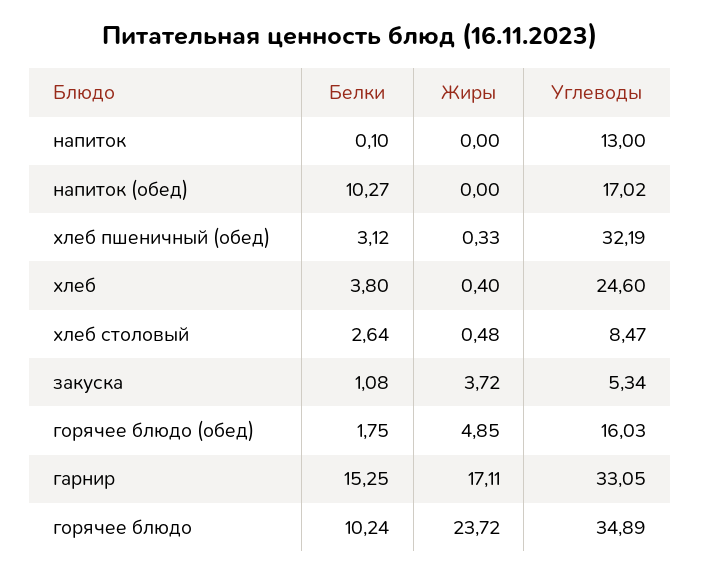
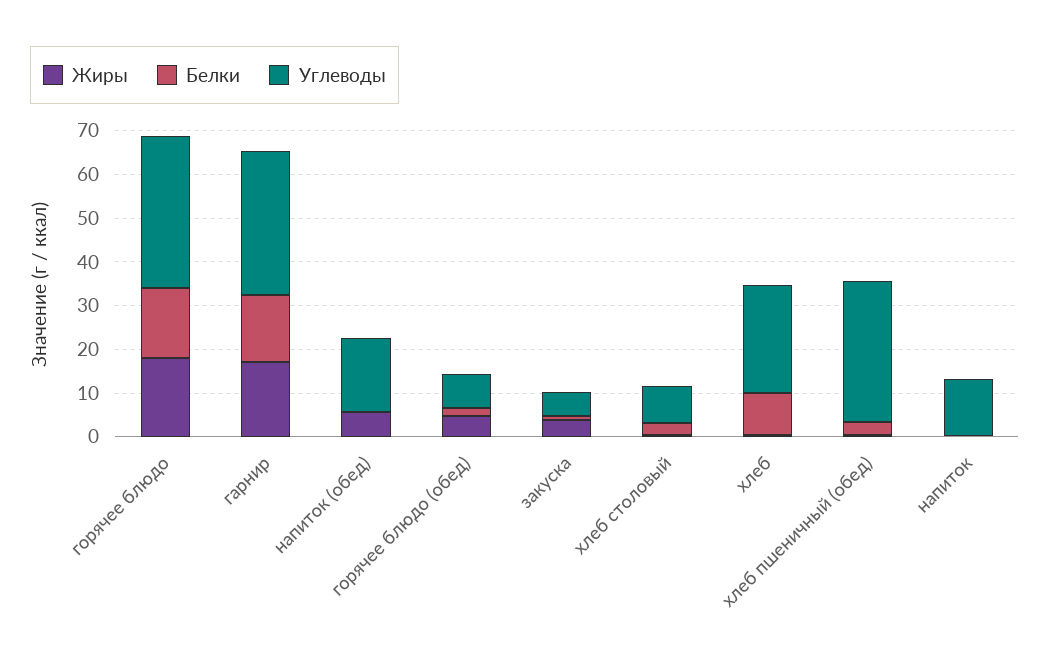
Белки, напиток (обед): 10.27 -> 0
Жиры, напиток (обед): 0 -> 6
Белки, хлеб: 3.8 -> 10
Углеводы, горячее блюдо (обед): 16.03 -> 8
Белки, горячее блюдо: 10.24 -> 16
Жиры, горячее блюдо: 23.72 -> 18

